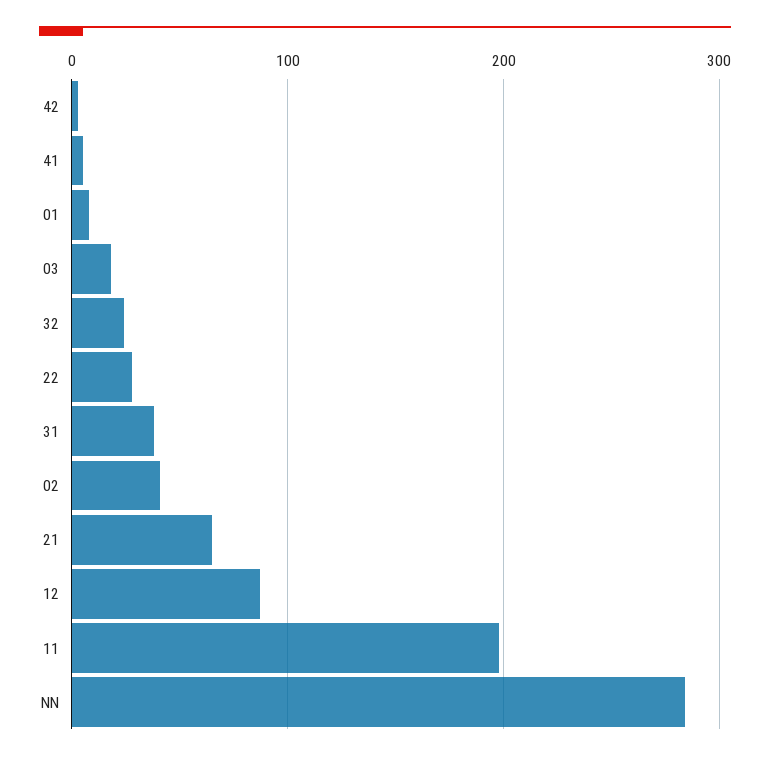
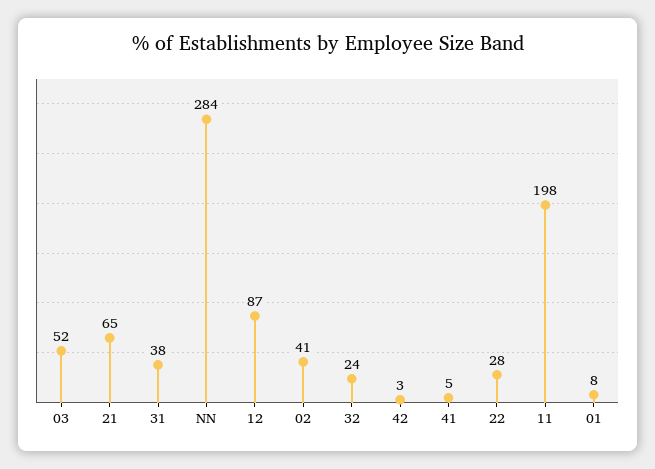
03: 20 -> 52

